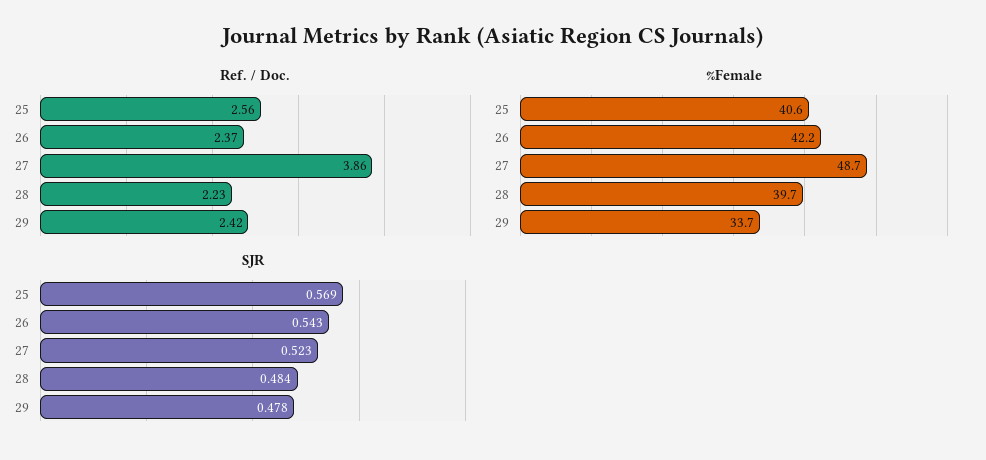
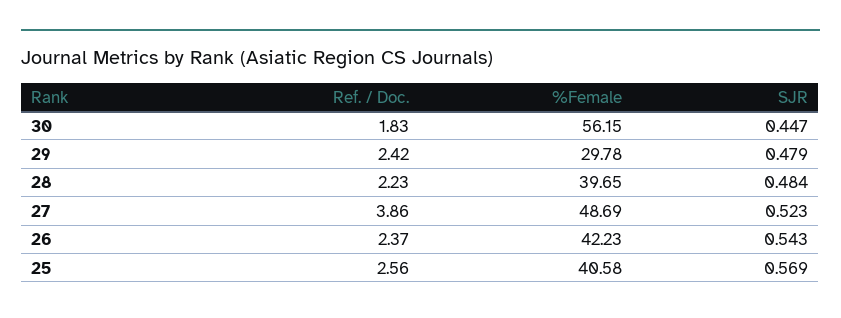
%Female, 29: 33.7 -> 29.78
SJR, 29: 0.478 -> 0.479
Ref. / Doc., 30: none -> 1.83
%Female, 30: none -> 56.15
SJR, 30: none -> 0.447

